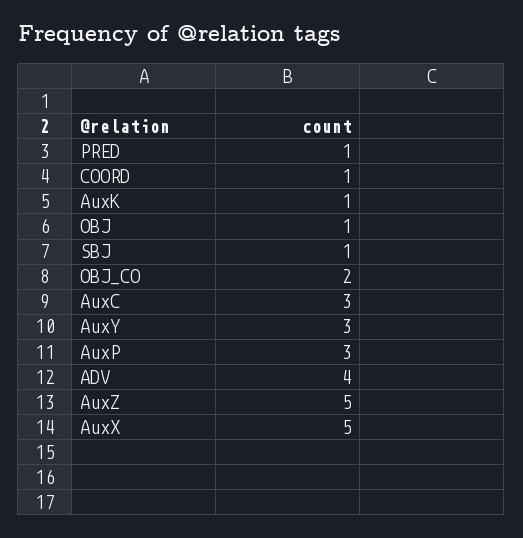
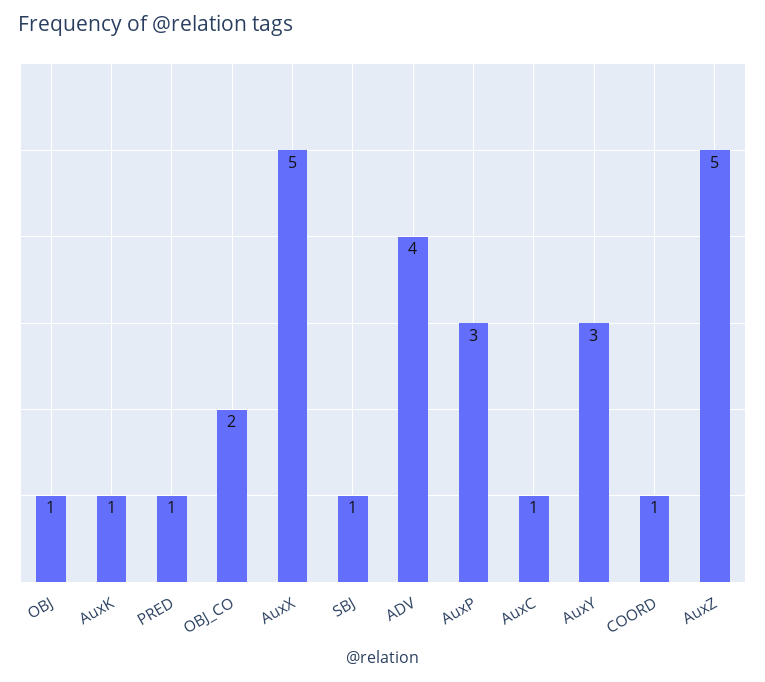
AuxC: 3 -> 1

